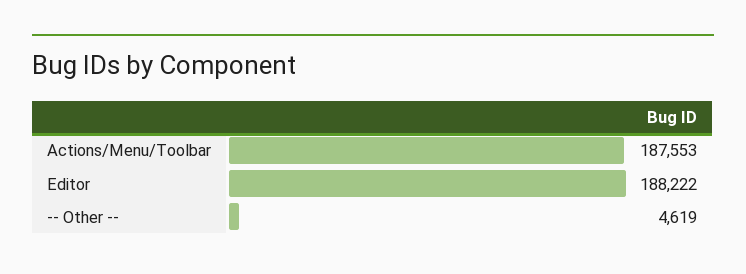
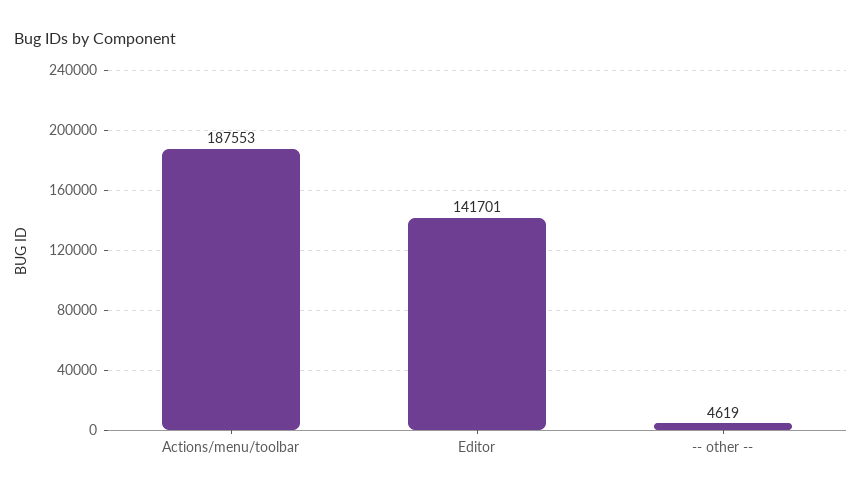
Editor: 188222 -> 141701

